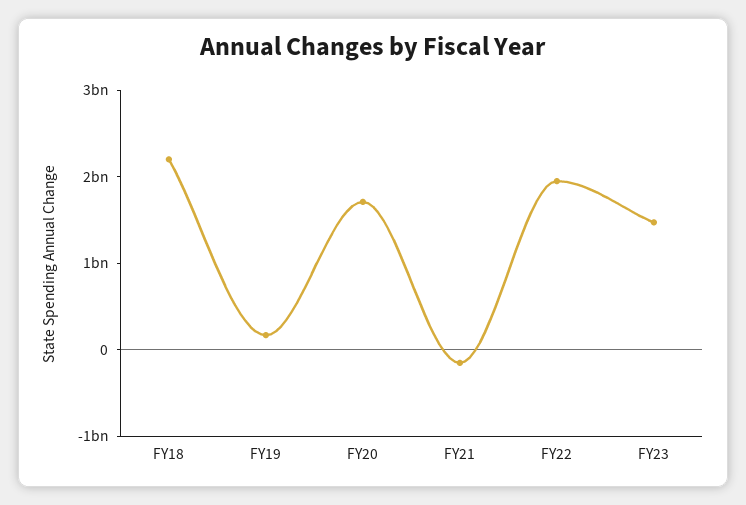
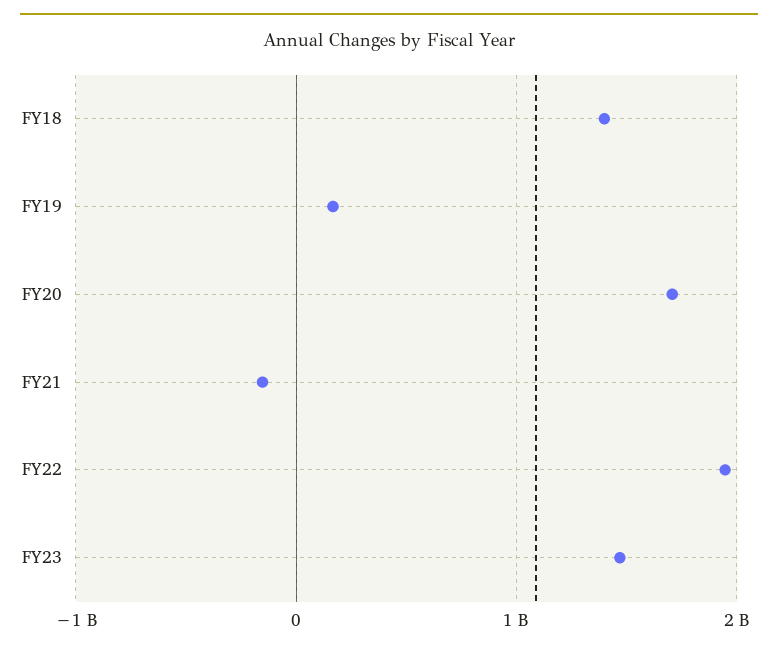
FY18: 2200000000 -> 1400000000

